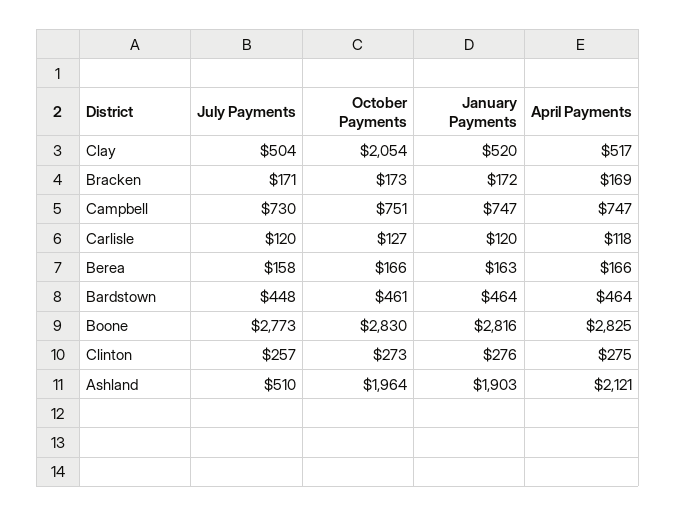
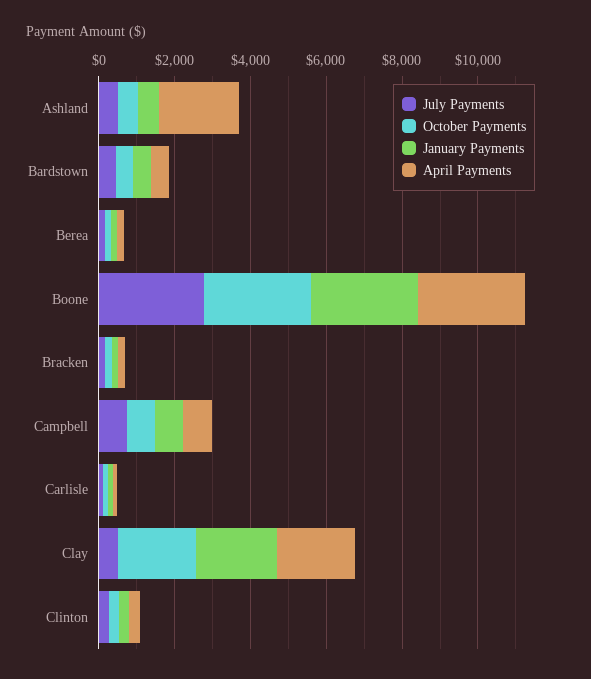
January Payments, Clay: 520 -> 2000
April Payments, Clay: 517 -> 2000
October Payments, Ashland: 1964 -> 500
January Payments, Ashland: 1903 -> 500

